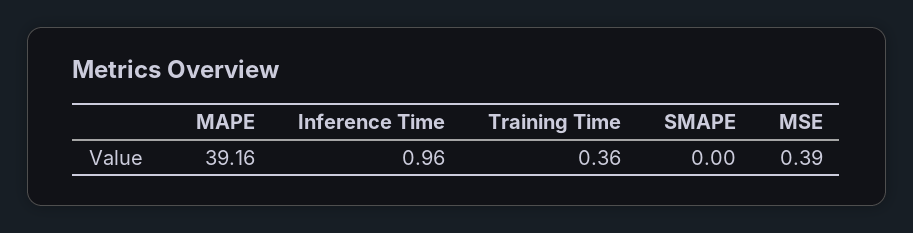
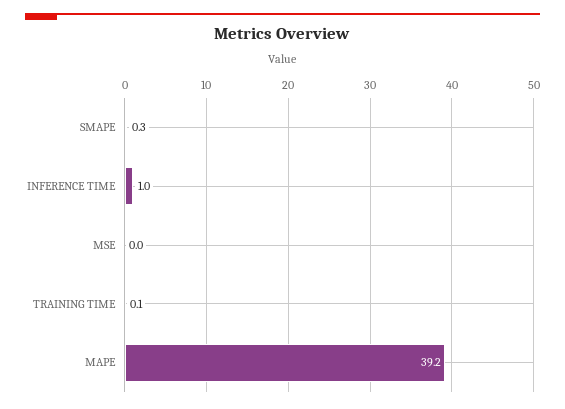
Training Time: 0.36 -> 0.1
SMAPE: 0 -> 0.3
MSE: 0.39 -> 0

